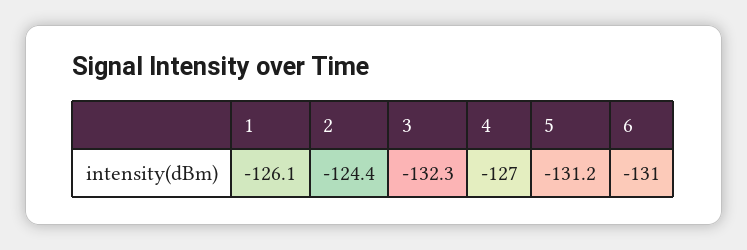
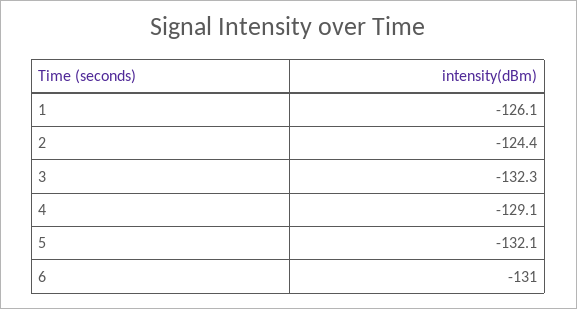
4: -127 -> -129.1
5: -131.2 -> -132.1

